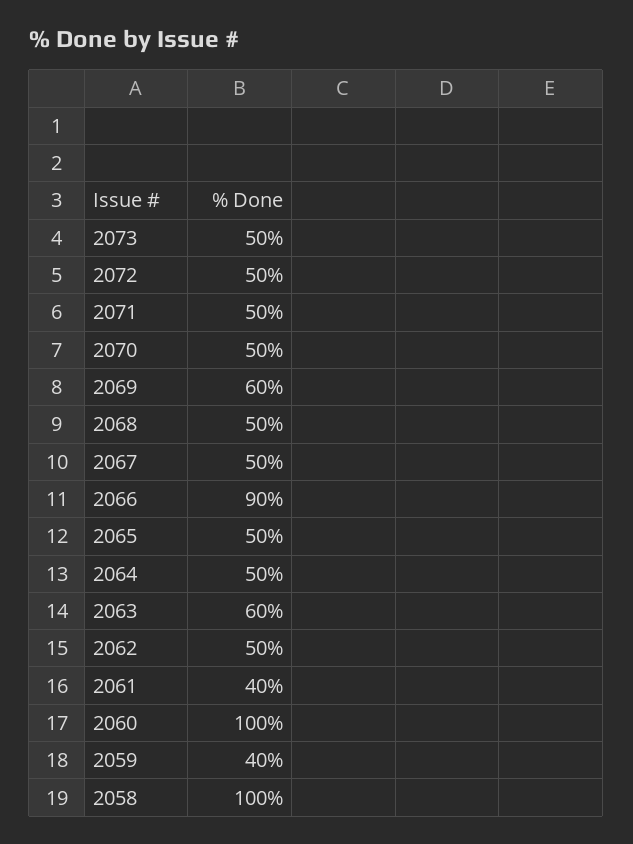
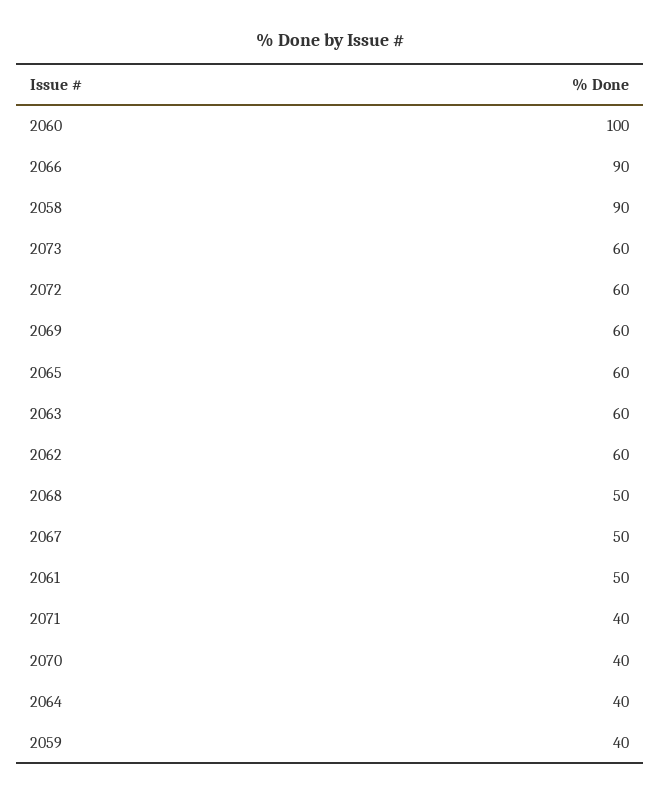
2073: 50 -> 60
2072: 50 -> 60
2071: 50 -> 40
2070: 50 -> 40
2065: 50 -> 60
2064: 50 -> 40
2062: 50 -> 60
2061: 40 -> 50
2058: 100 -> 90

